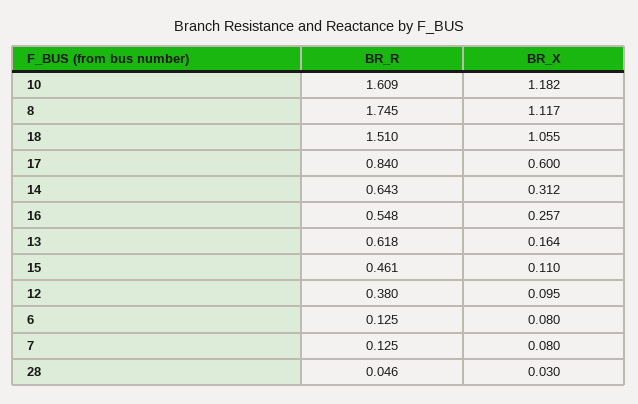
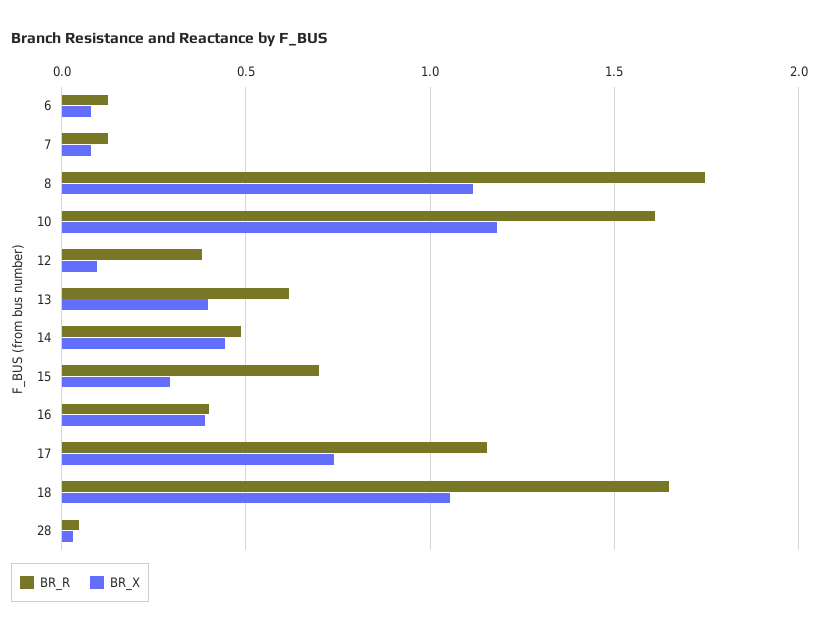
BR_R, 18: 1.51 -> 1.65
BR_R, 17: 0.84 -> 1.15
BR_X, 17: 0.6 -> 0.75
BR_R, 14: 0.643 -> 0.5
BR_X, 14: 0.312 -> 0.45
BR_R, 16: 0.548 -> 0.4
BR_X, 16: 0.257 -> 0.4
BR_X, 13: 0.164 -> 0.4
BR_R, 15: 0.461 -> 0.7
BR_X, 15: 0.11 -> 0.3

